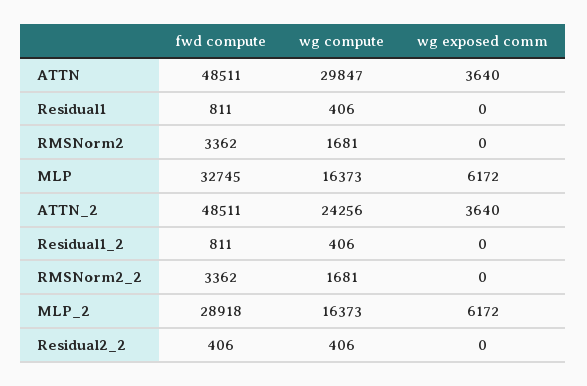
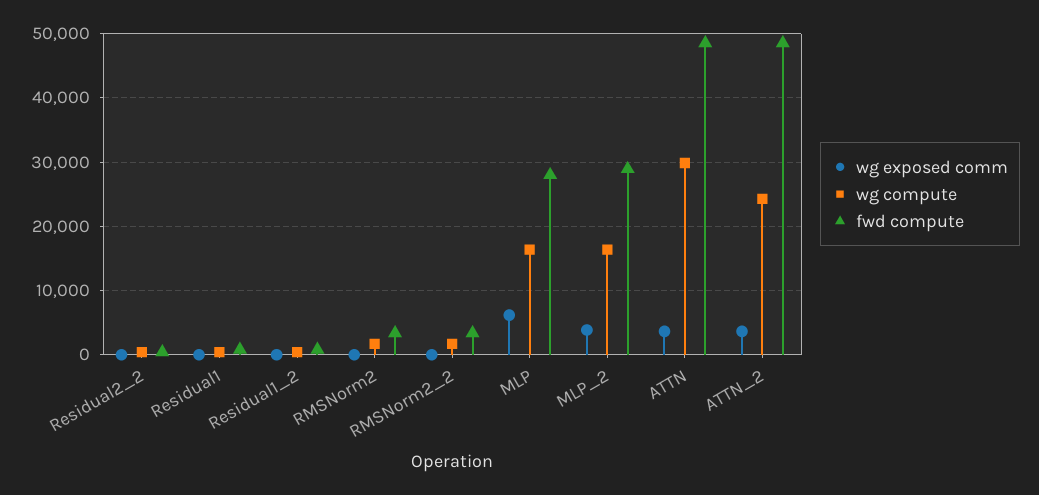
fwd compute, MLP: 32745 -> 28000
wg exposed comm, MLP_2: 6172 -> 4000

